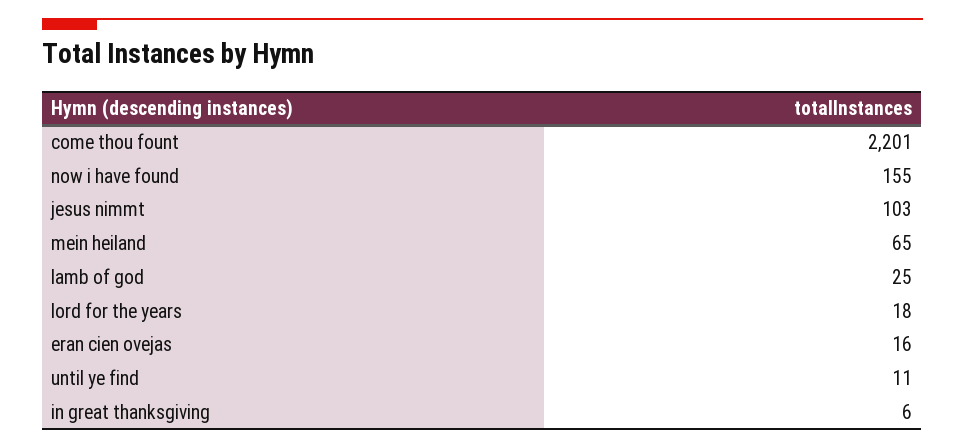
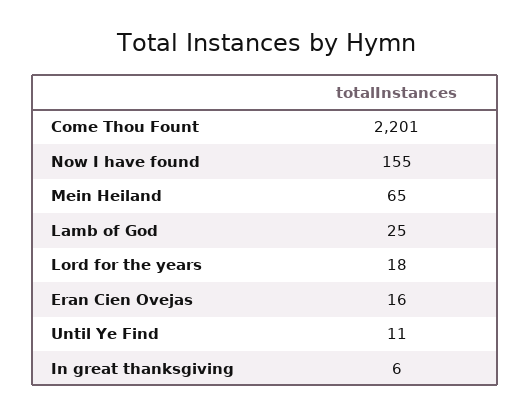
jesus nimmt: 103 -> none

